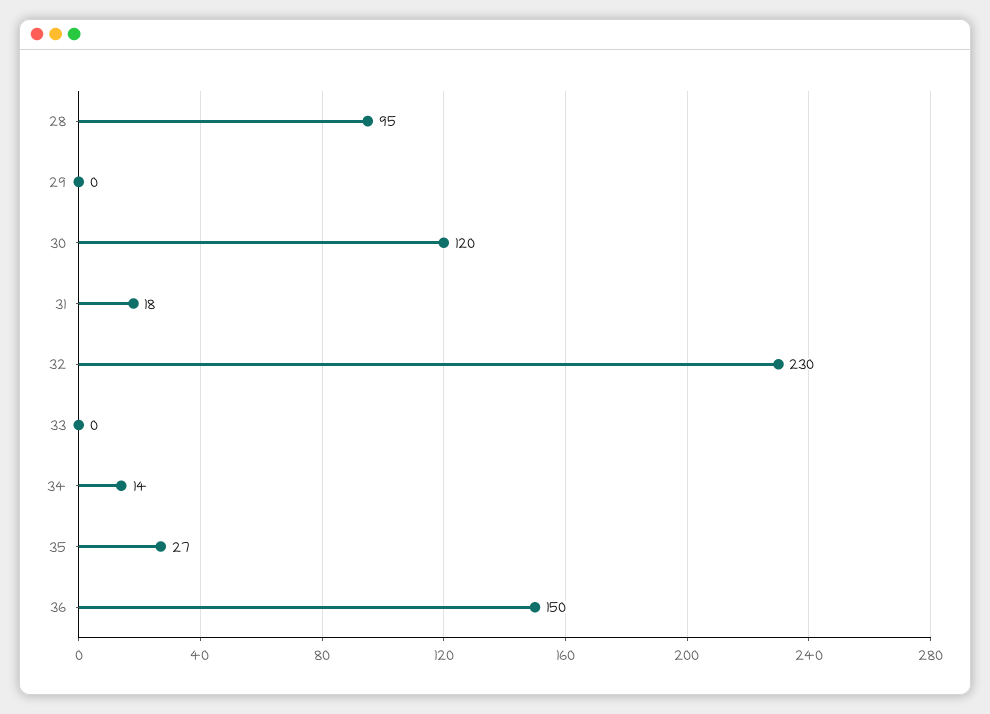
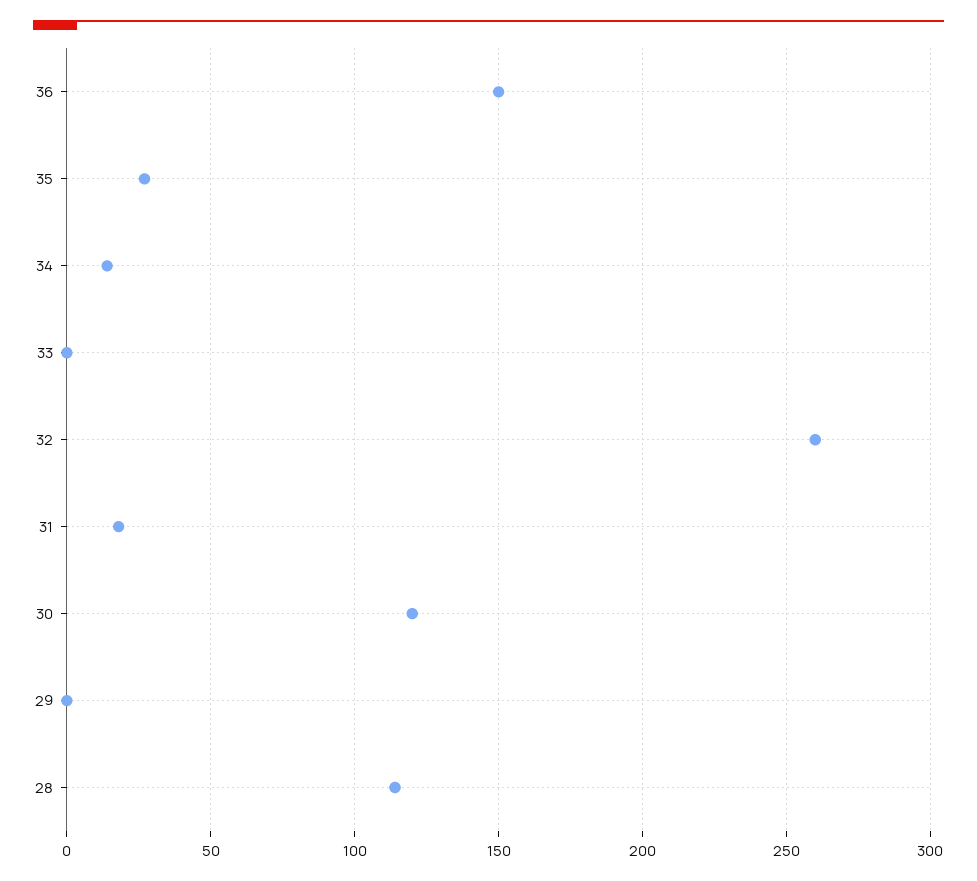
28: 95 -> 115
32: 230 -> 260

